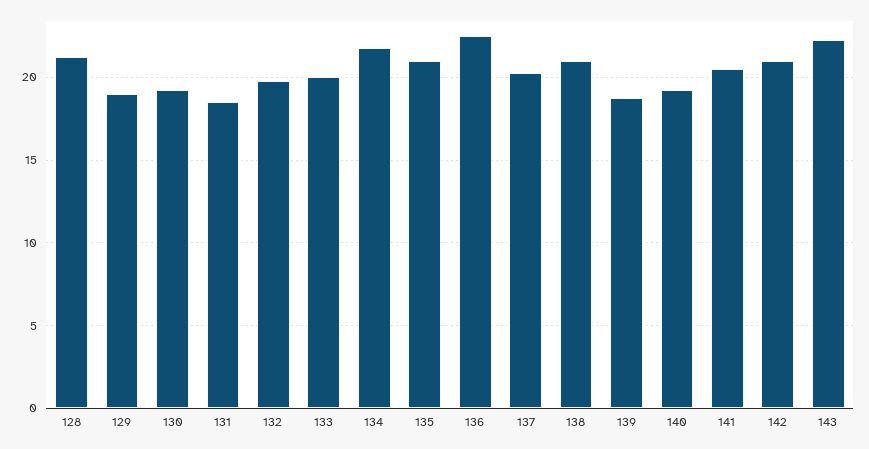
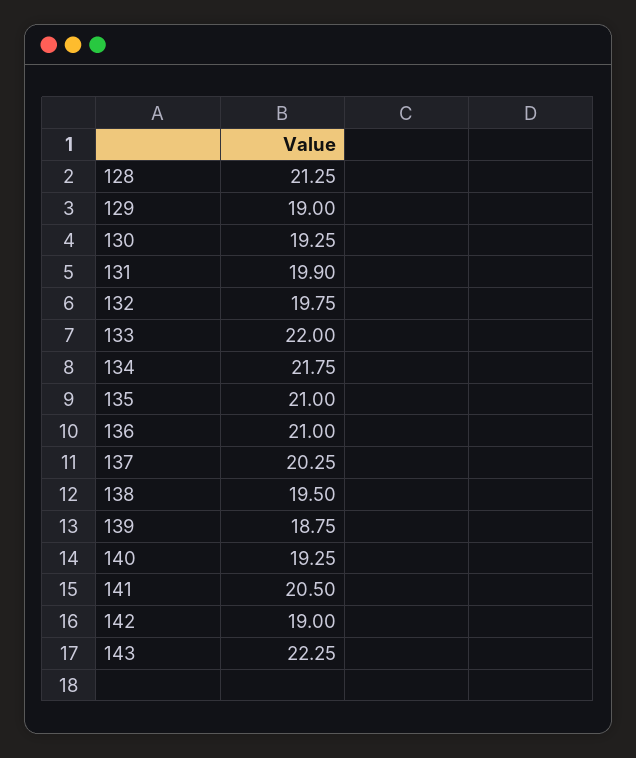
131: 18.5 -> 19.9
133: 20 -> 22
136: 22.5 -> 21
138: 21 -> 19.5
142: 21 -> 19

